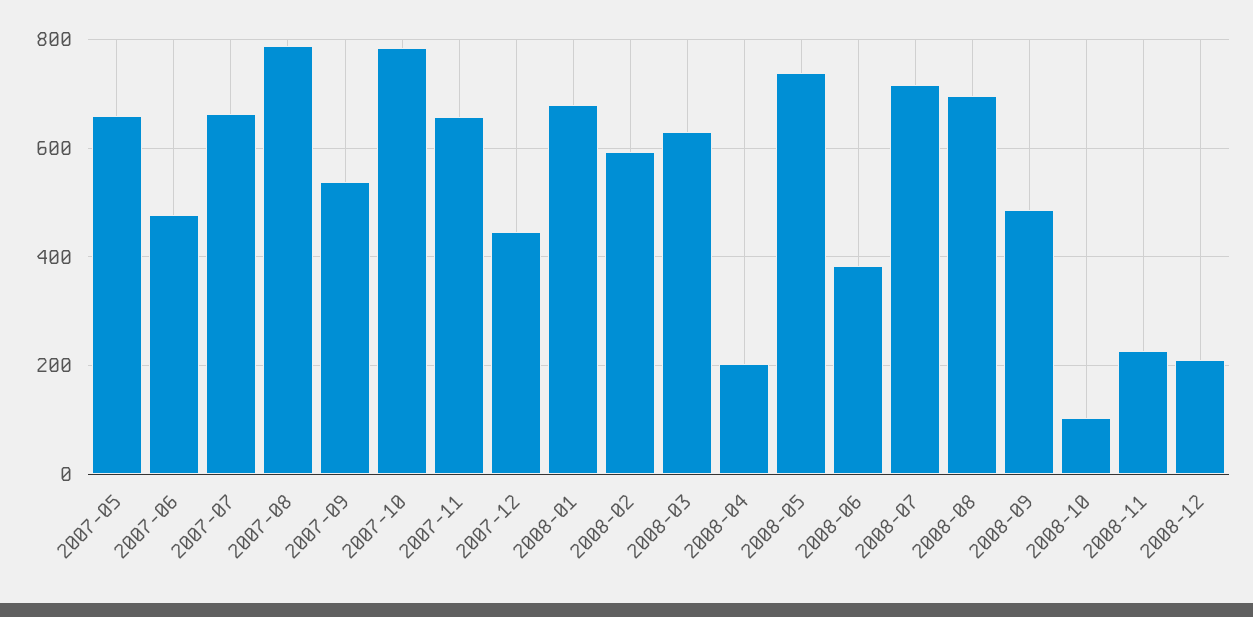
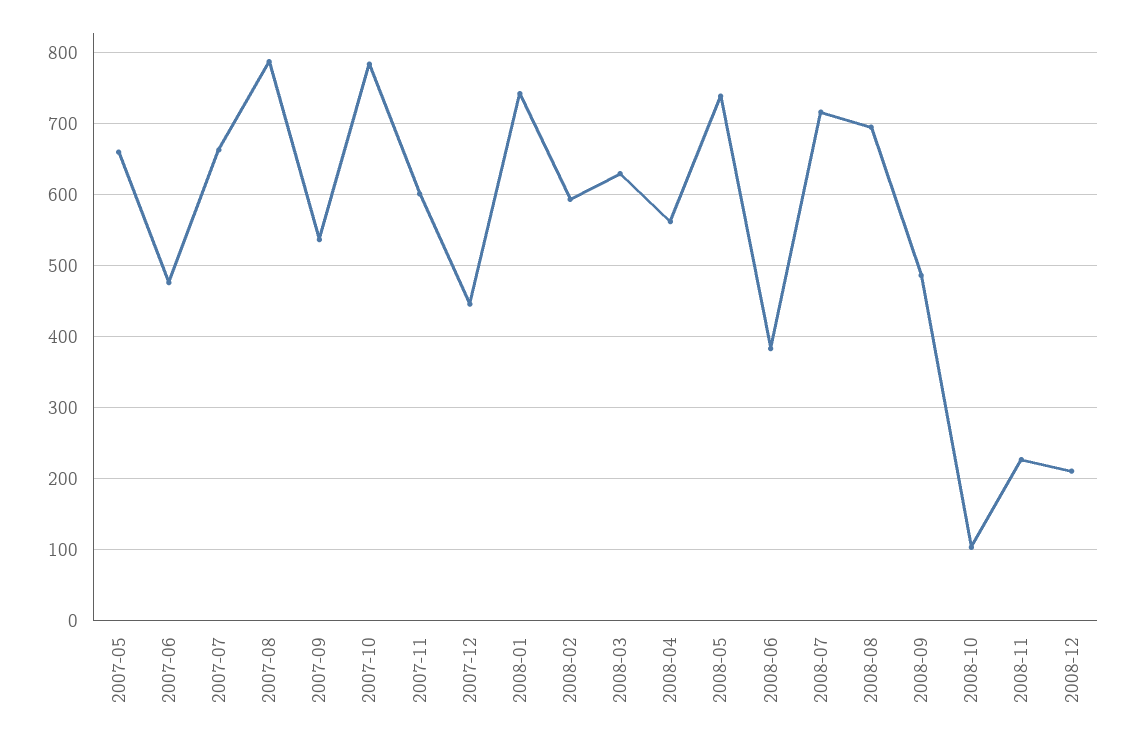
2007-11: 660 -> 600
2008-01: 680 -> 740
2008-04: 200 -> 560

